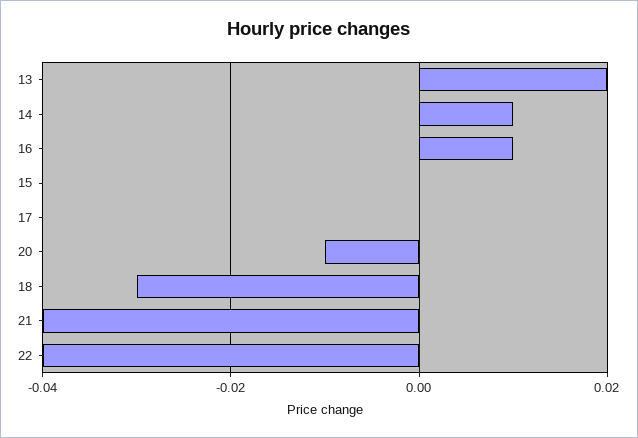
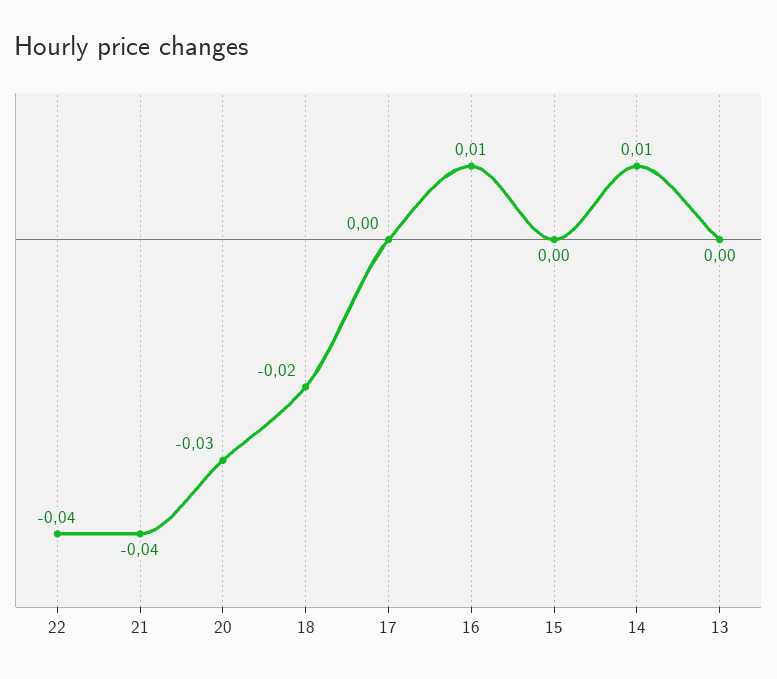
13: 0.02 -> 0
20: -0.01 -> -0.03
18: -0.03 -> -0.02

